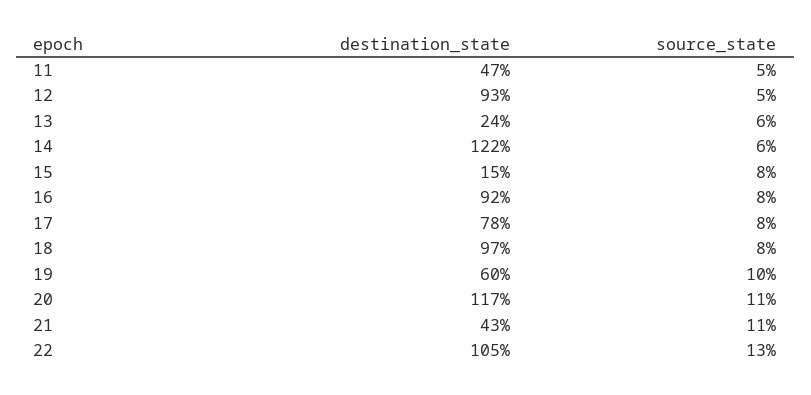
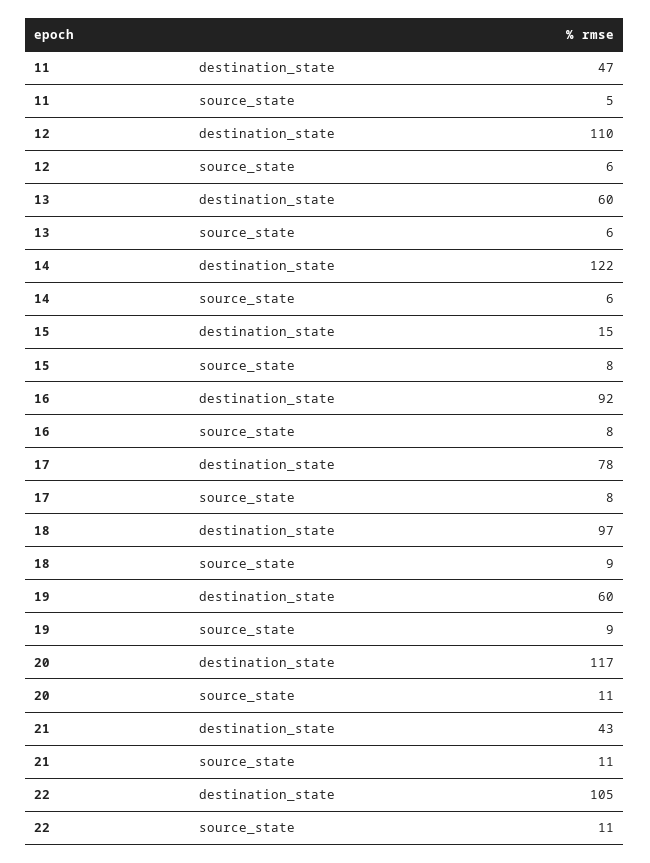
destination_state, 12: 93 -> 110
source_state, 12: 5 -> 6
destination_state, 13: 24 -> 60
source_state, 18: 8 -> 9
source_state, 19: 10 -> 9
source_state, 22: 13 -> 11

